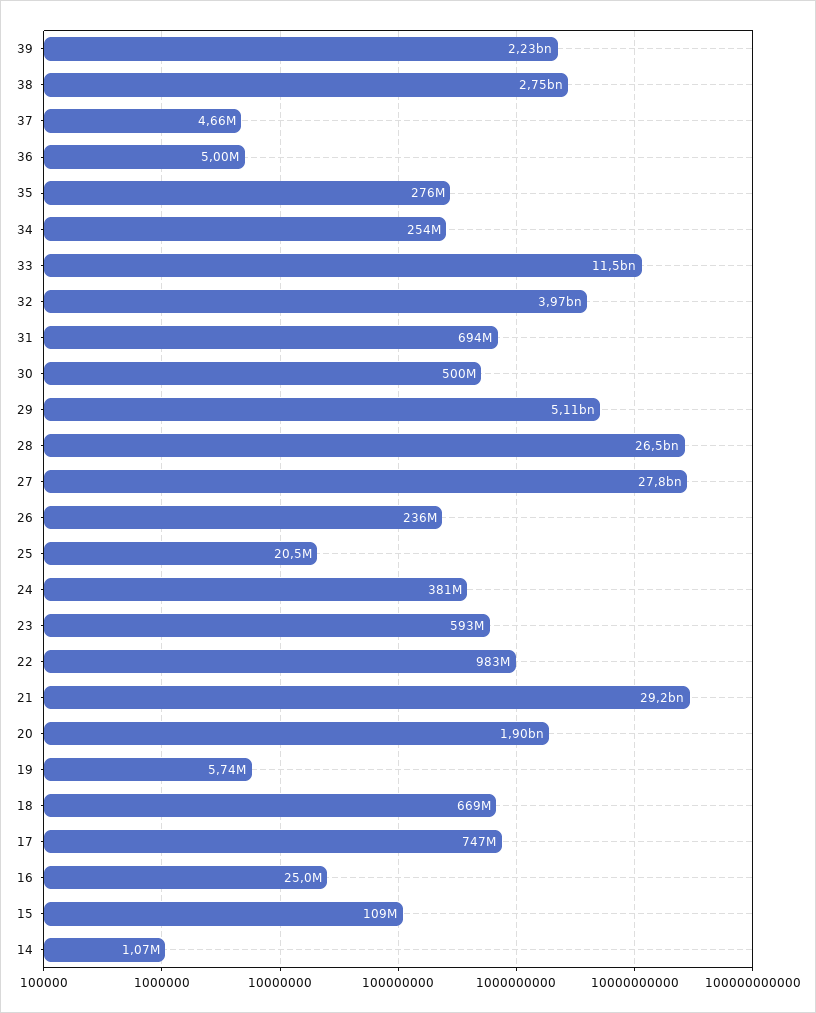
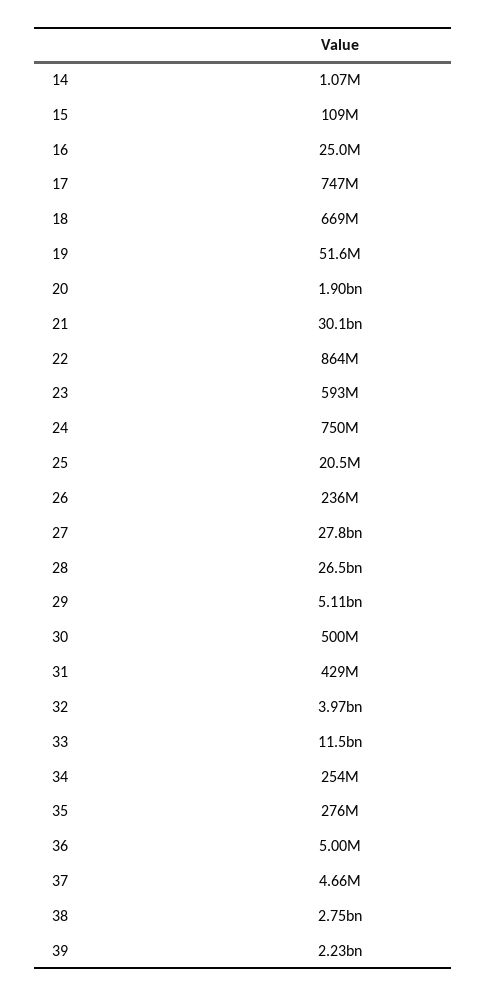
31: 694000000 -> 429000000
24: 381000000 -> 750000000
22: 983000000 -> 864000000
21: 29200000000 -> 30100000000
19: 5740000 -> 51600000

